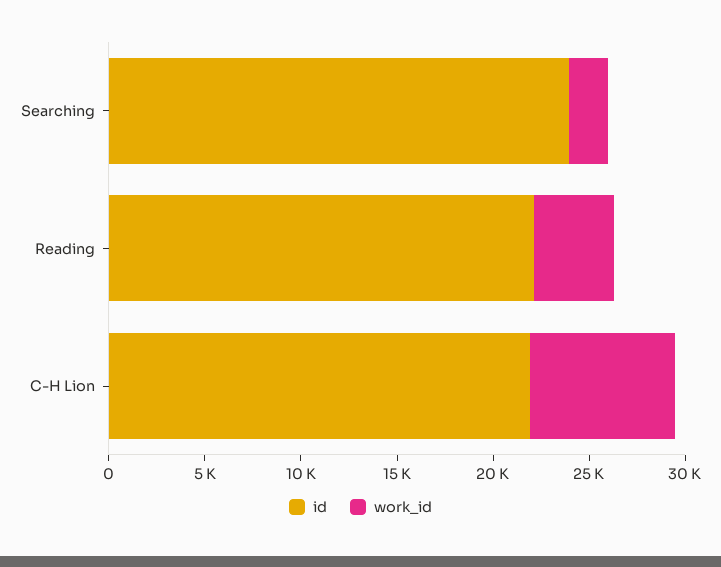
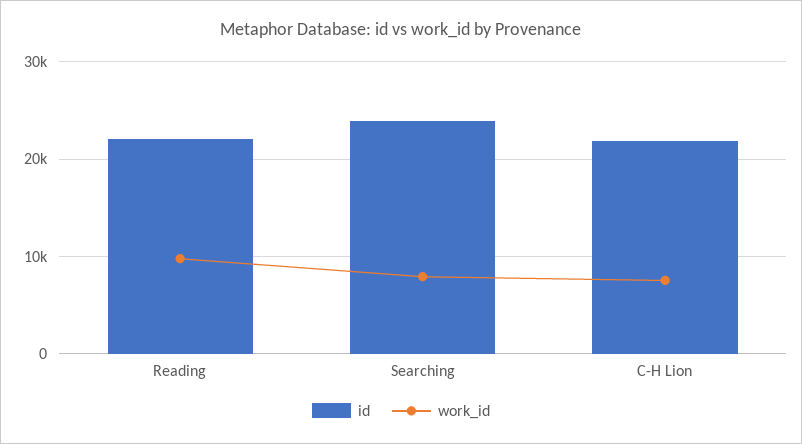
work_id, Searching: 2000 -> 8000
work_id, Reading: 4000 -> 10000

